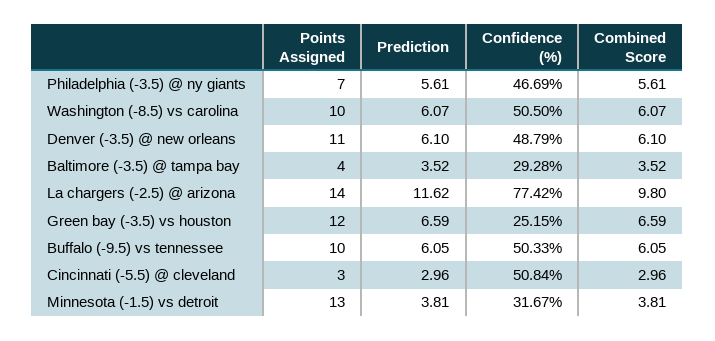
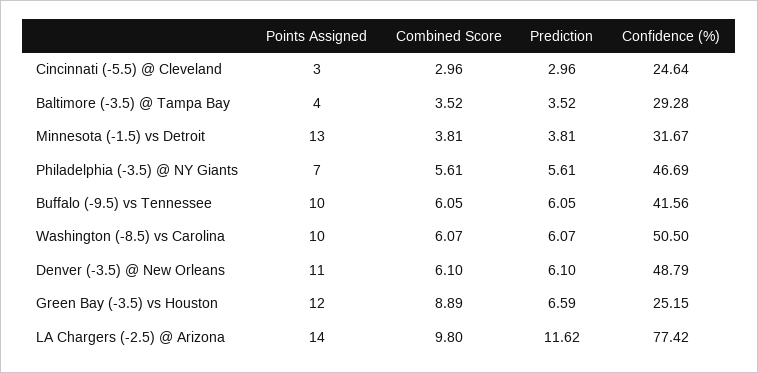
Combined Score, Green bay (-3.5) vs houston: 6.59 -> 8.89
Confidence (%), Buffalo (-9.5) vs tennessee: 50.33 -> 41.56
Confidence (%), Cincinnati (-5.5) @ cleveland: 50.84 -> 24.64

